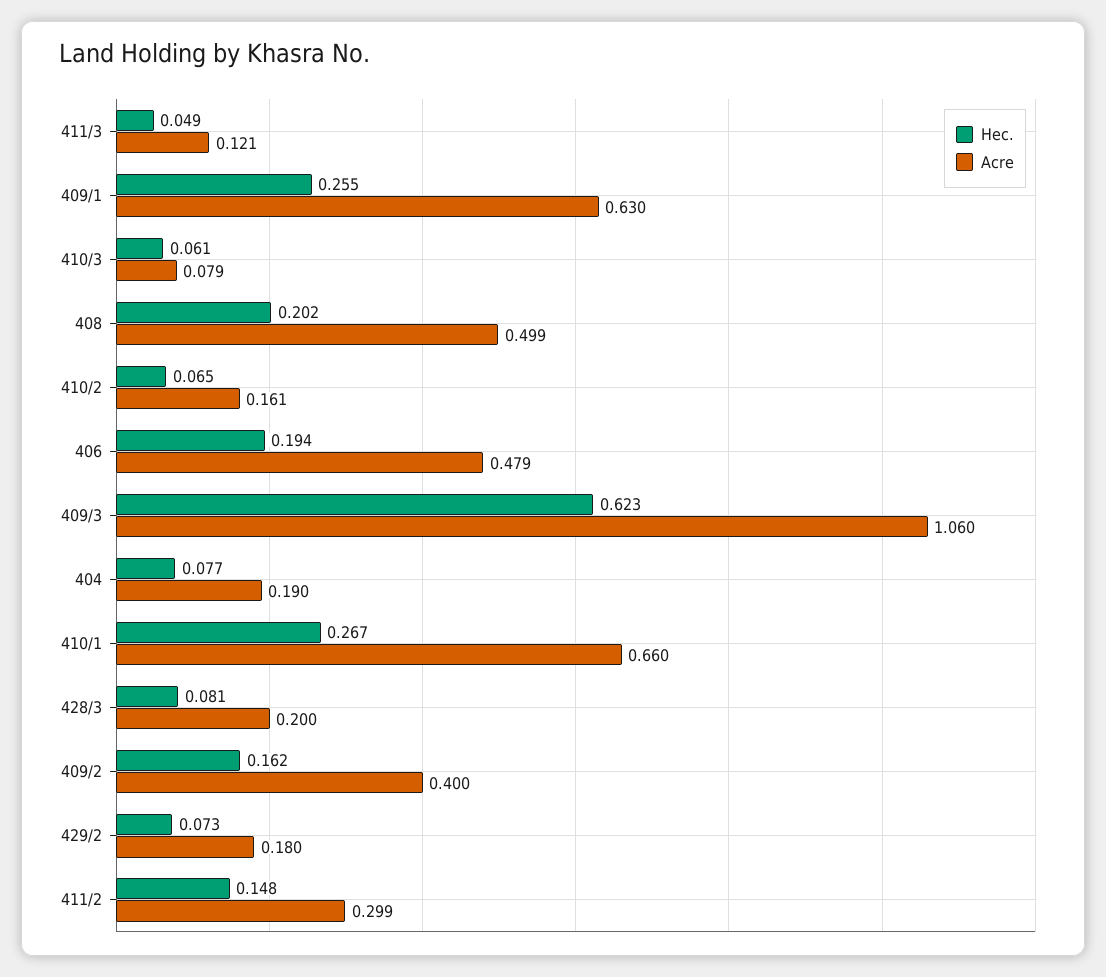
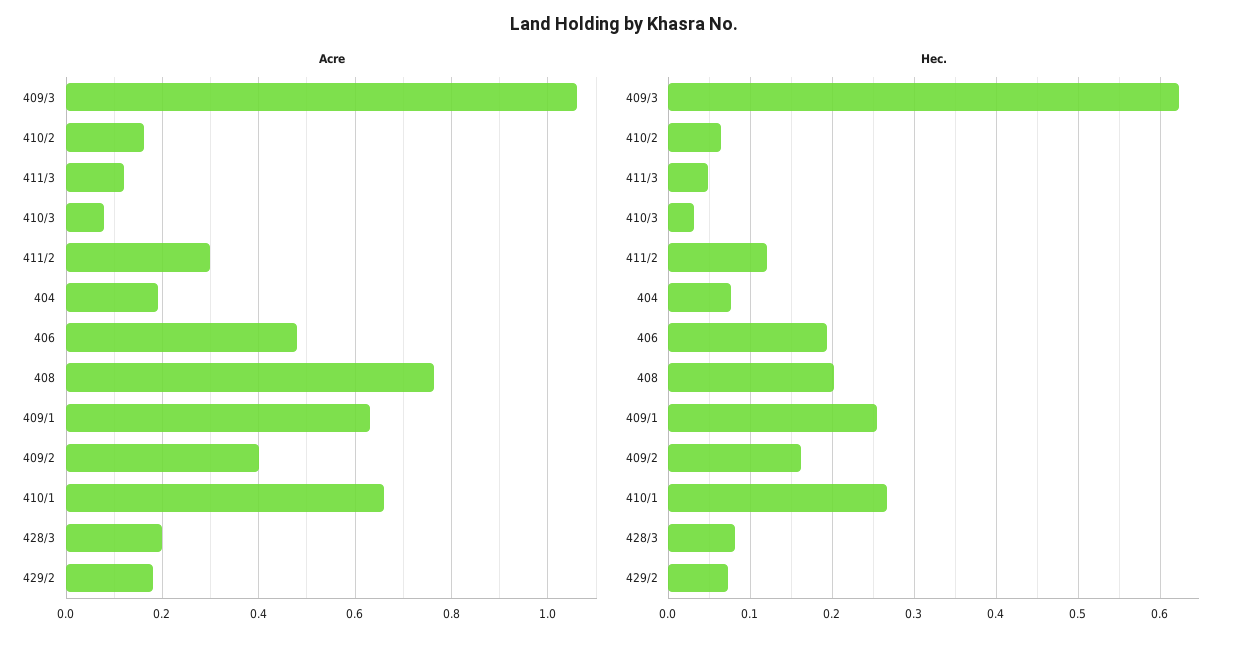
Hec., 410/3: 0.061 -> 0.03
Acre, 408: 0.499 -> 0.76
Hec., 411/2: 0.148 -> 0.12

